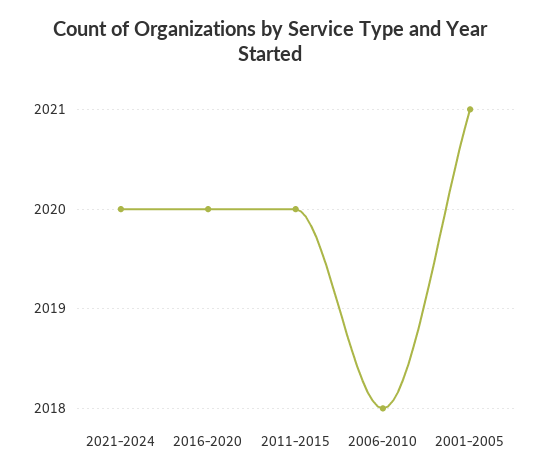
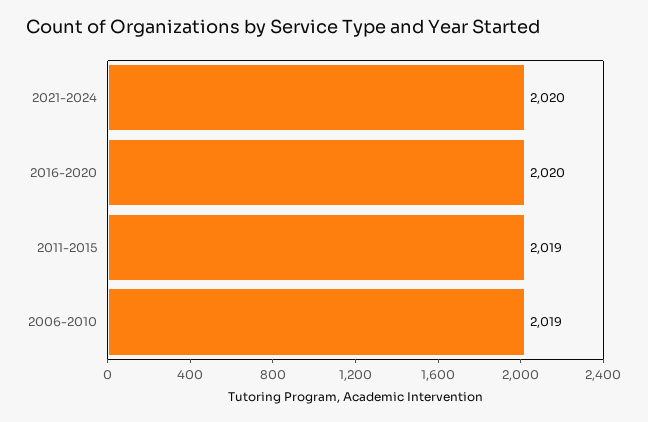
2011-2015: 2020 -> 2019
2006-2010: 2018 -> 2019
2001-2005: 2021 -> none

